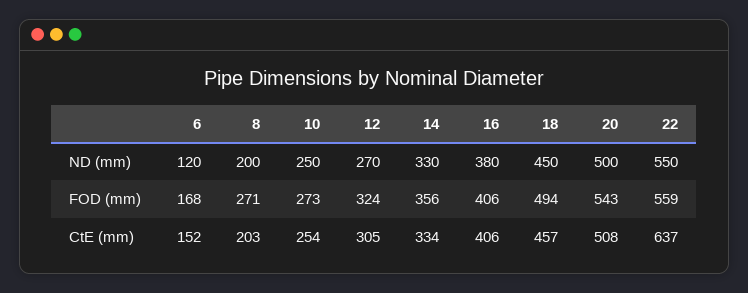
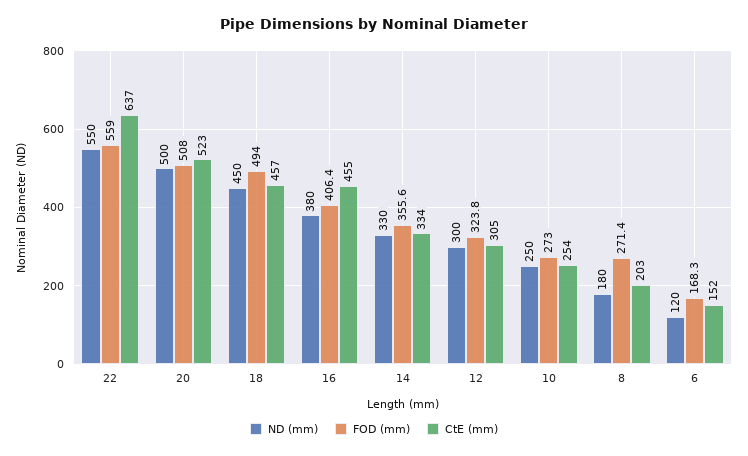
ND (mm), 8: 200 -> 180
ND (mm), 12: 270 -> 300
FOD (mm), 20: 543 -> 508
CtE (mm), 16: 406 -> 455
CtE (mm), 20: 508 -> 523

